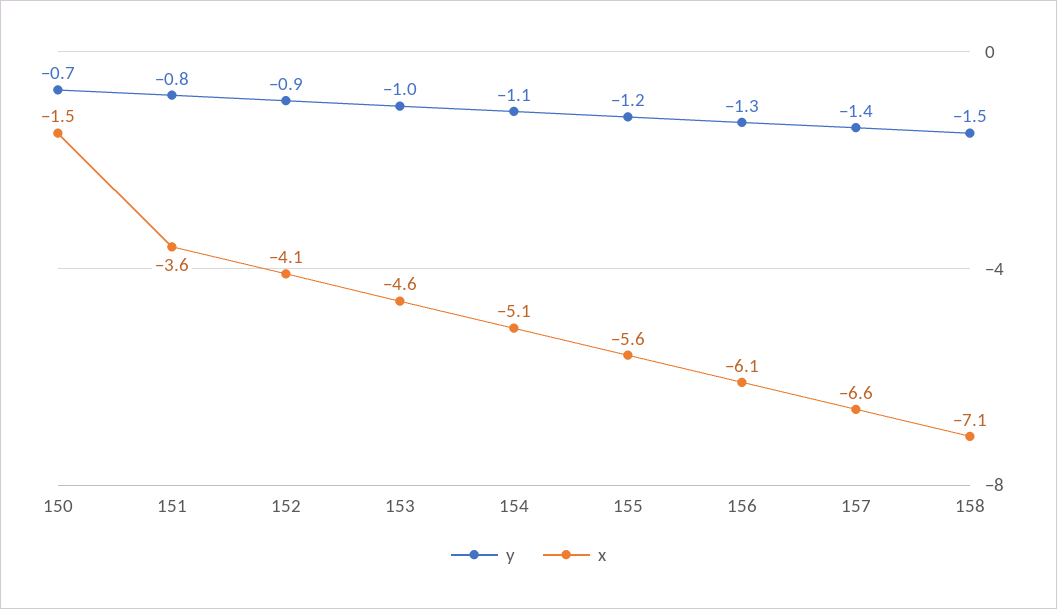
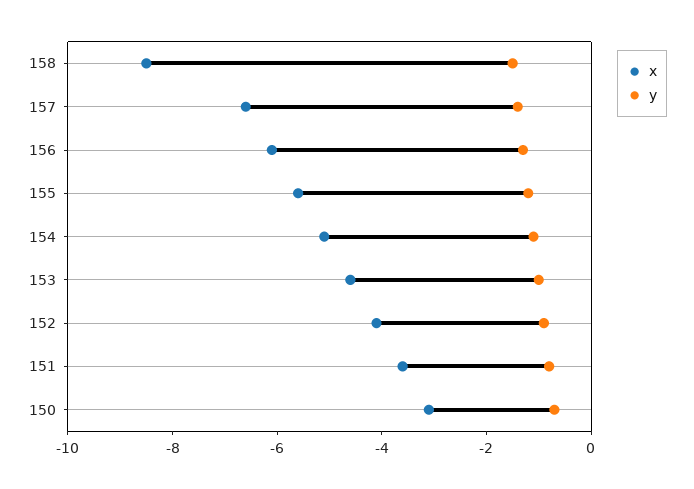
x, 150: -1.5 -> -3
x, 158: -7.1 -> -8.5

